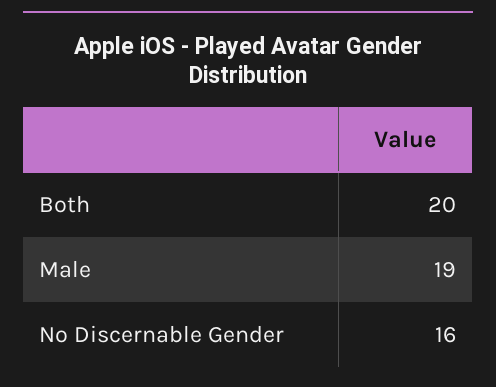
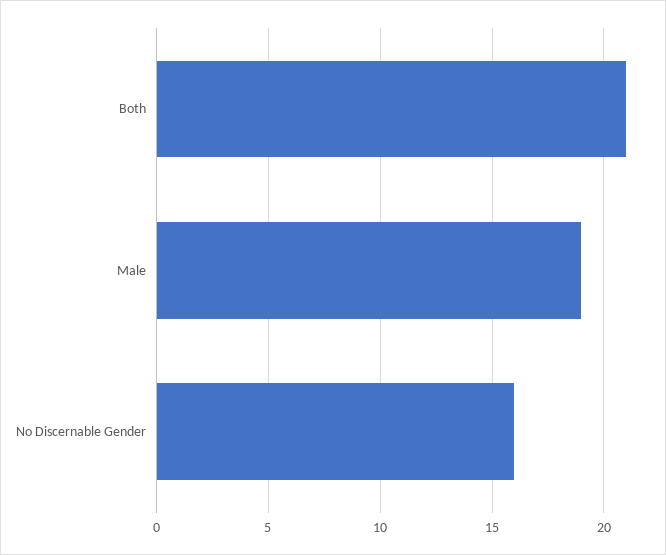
Both: 20 -> 21

